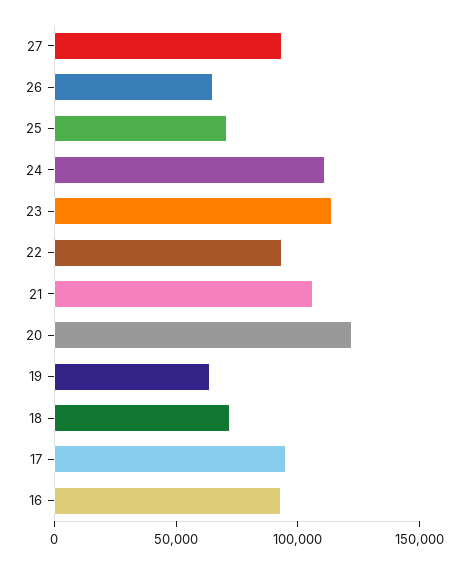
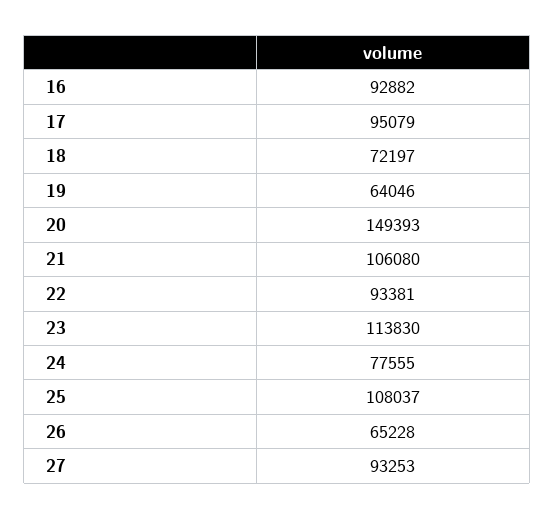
25: 70000 -> 108037
24: 110000 -> 77555
20: 120000 -> 149393

